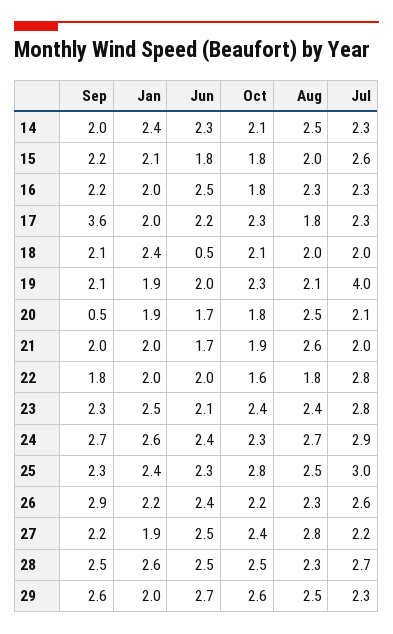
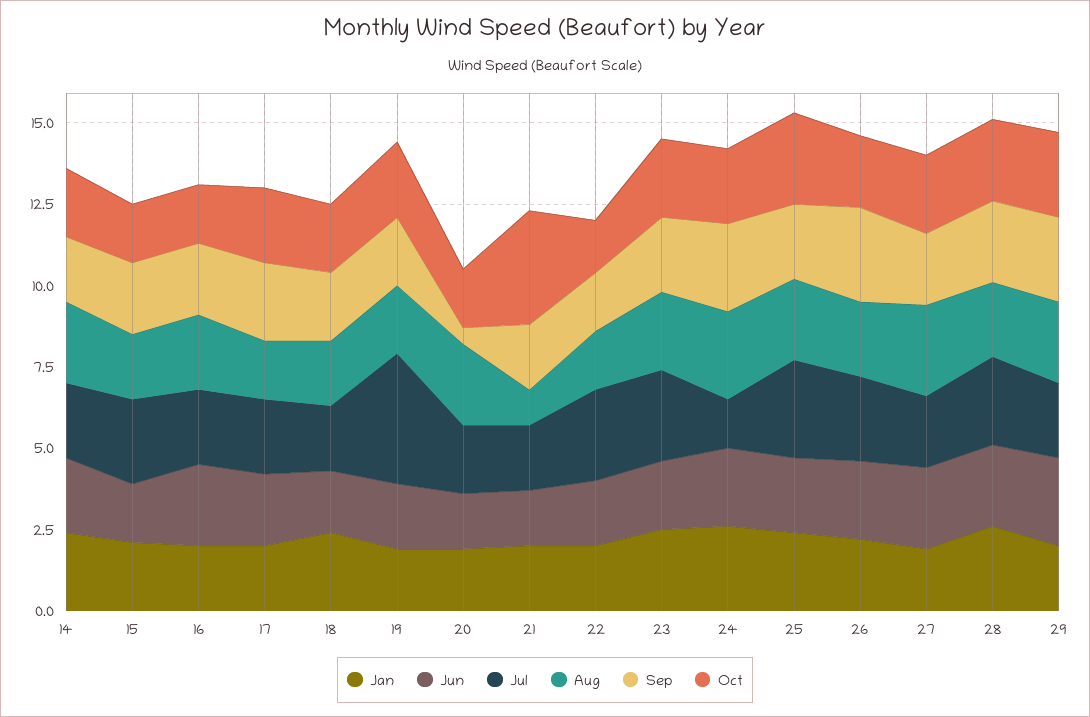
Sep, 17: 3.6 -> 2.5
Jun, 18: 0.5 -> 2
Oct, 21: 1.9 -> 3.5
Aug, 21: 2.6 -> 1
Jul, 24: 2.9 -> 1.5

